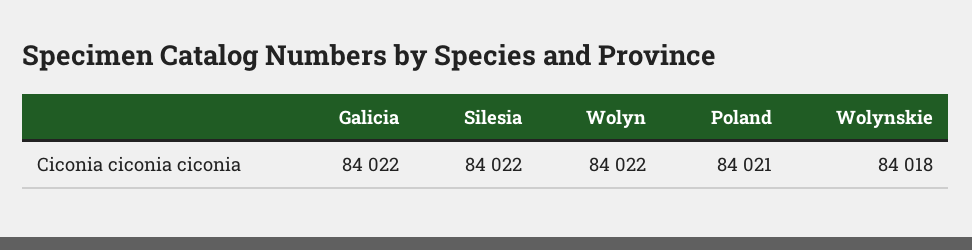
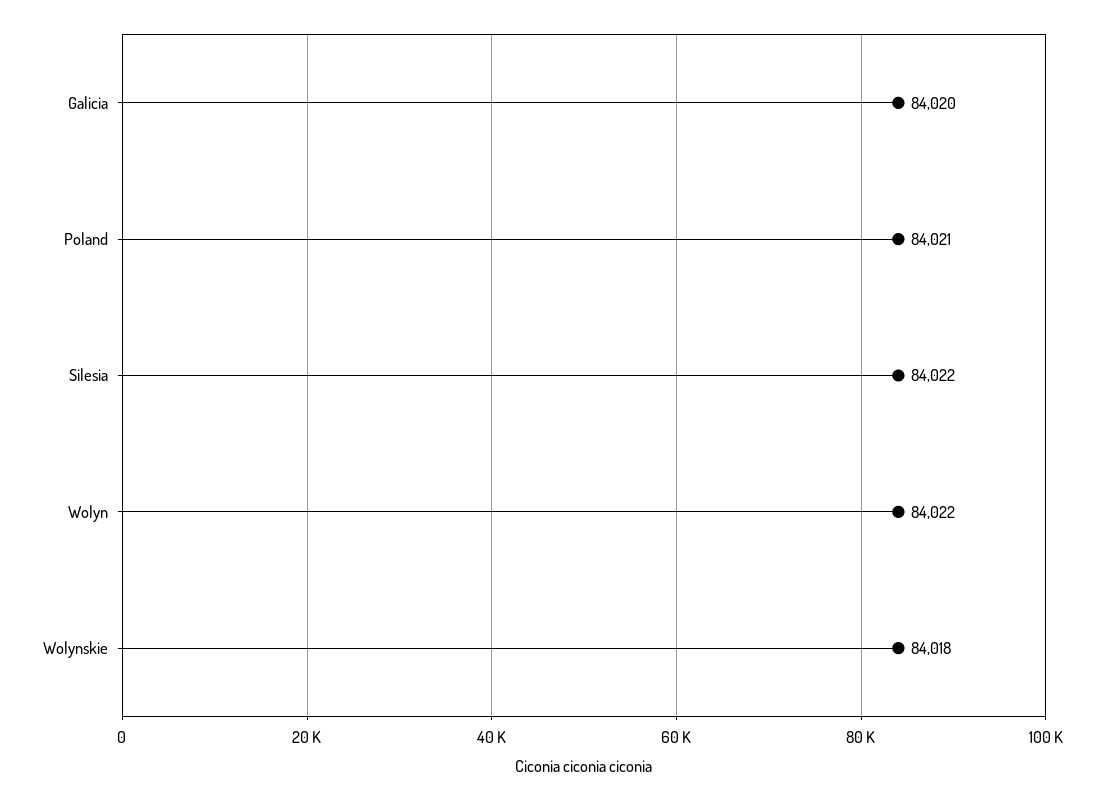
Galicia: 84022 -> 84020

